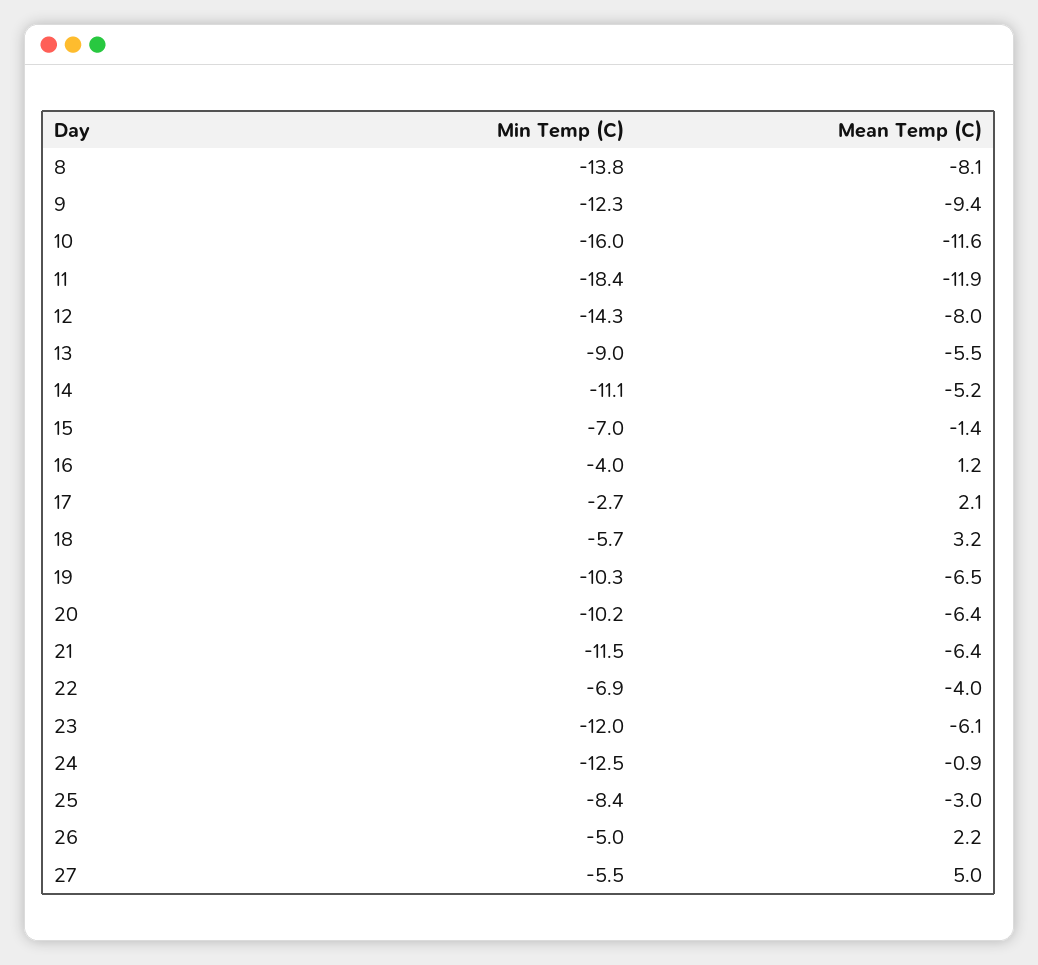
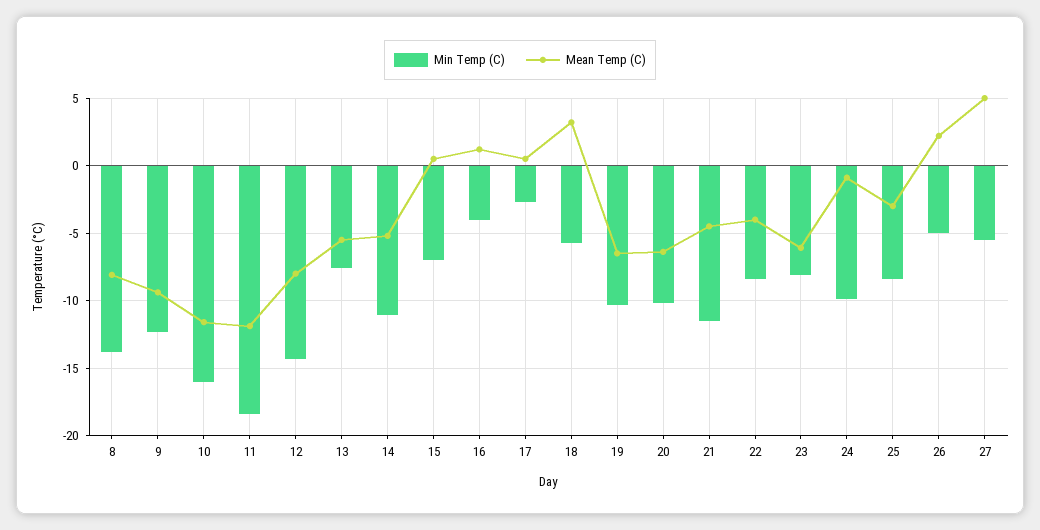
Min Temp (C), 13: -9 -> -7.5
Mean Temp (C), 15: -1.4 -> 0.5
Mean Temp (C), 17: 2.1 -> 0.5
Mean Temp (C), 21: -6.4 -> -4.5
Min Temp (C), 22: -6.9 -> -8.5
Min Temp (C), 23: -12 -> -8
Min Temp (C), 24: -12.5 -> -10

